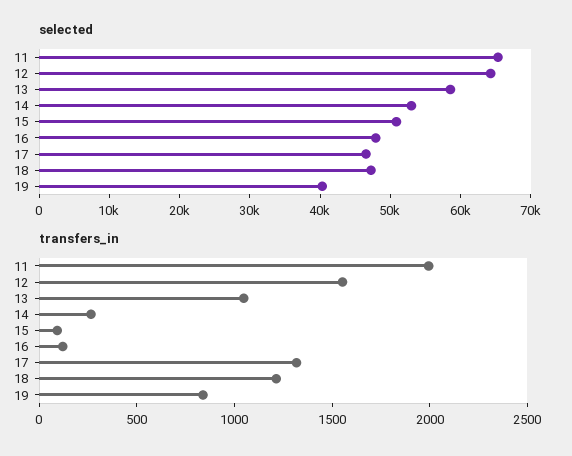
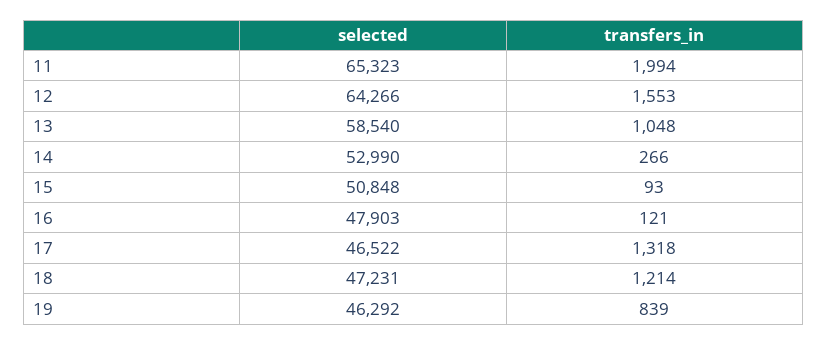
selected, 19: 40000 -> 46292

